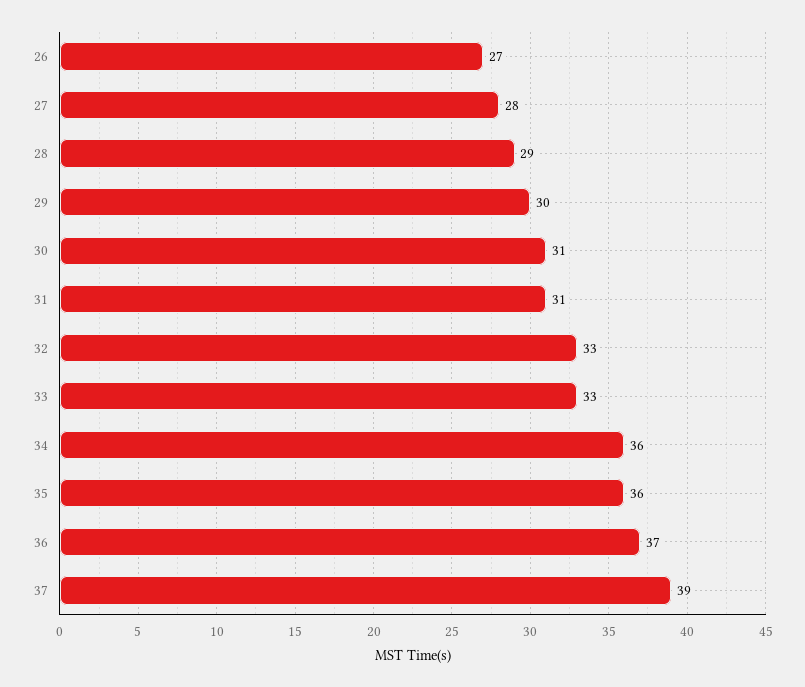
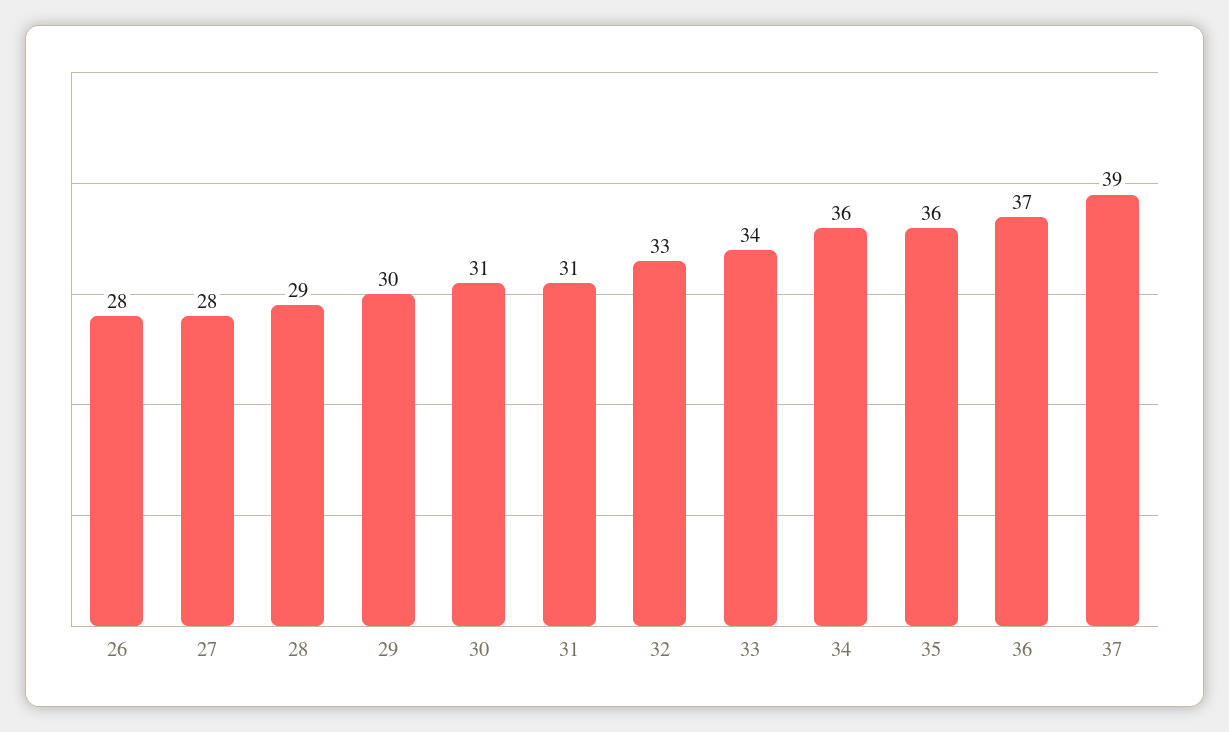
26: 27 -> 28
33: 33 -> 34

